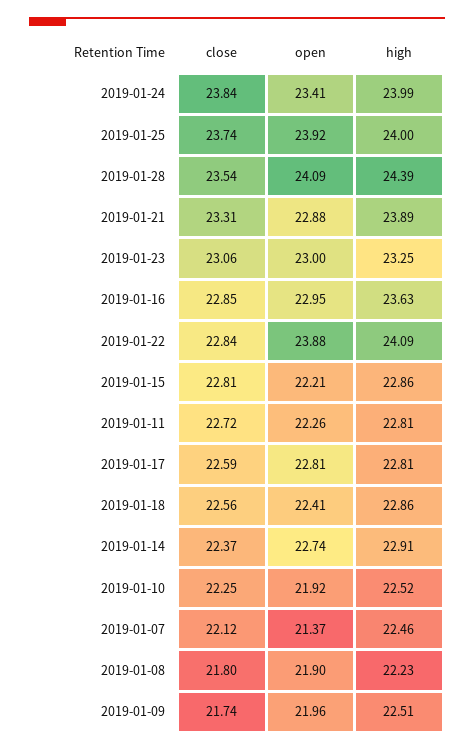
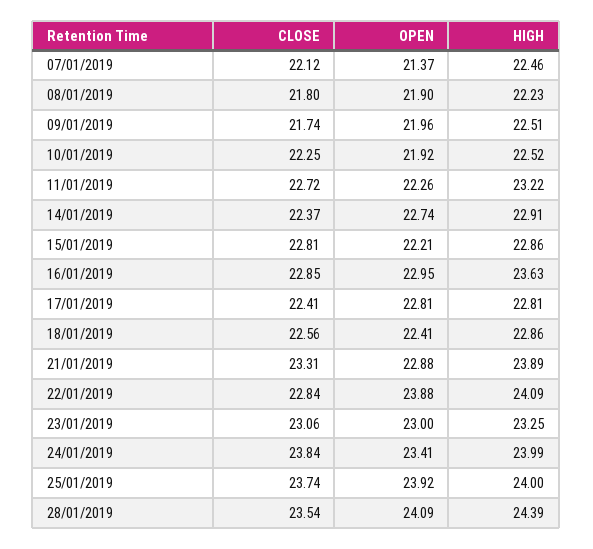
high, 2019-01-11: 22.81 -> 23.22
close, 2019-01-17: 22.59 -> 22.41

